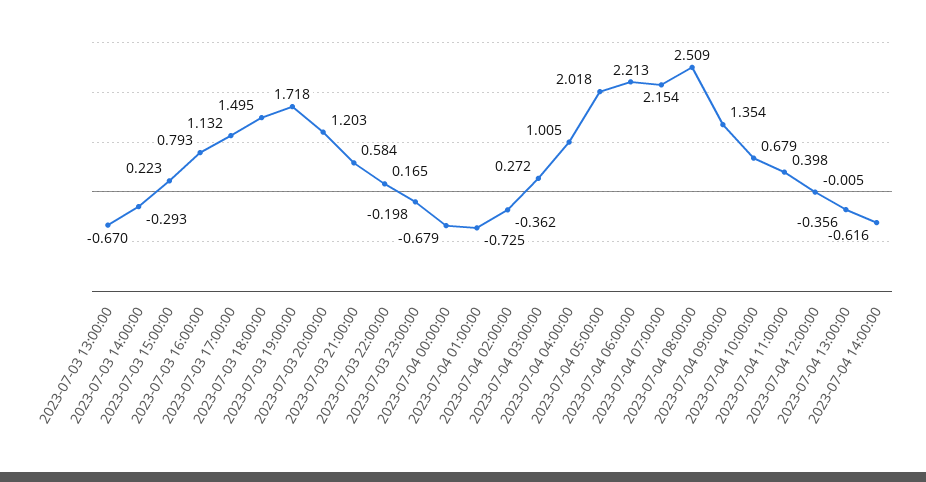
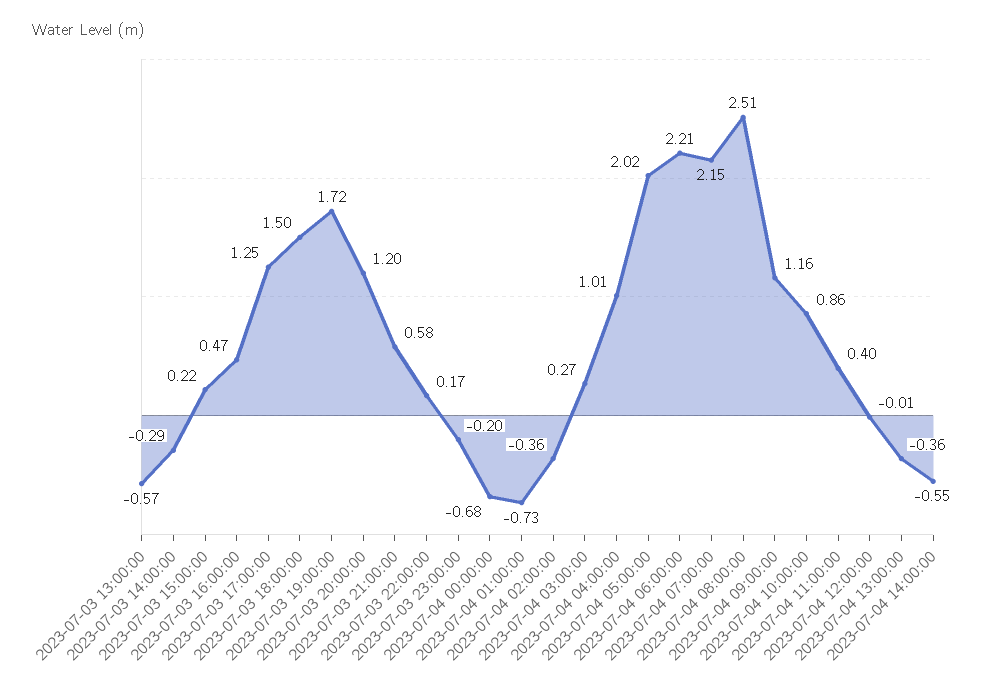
2023-07-03 13:00:00: -0.67 -> -0.57
2023-07-03 16:00:00: 0.793 -> 0.47
2023-07-03 17:00:00: 1.132 -> 1.25
2023-07-04 09:00:00: 1.354 -> 1.16
2023-07-04 10:00:00: 0.679 -> 0.86
2023-07-04 14:00:00: -0.616 -> -0.55

